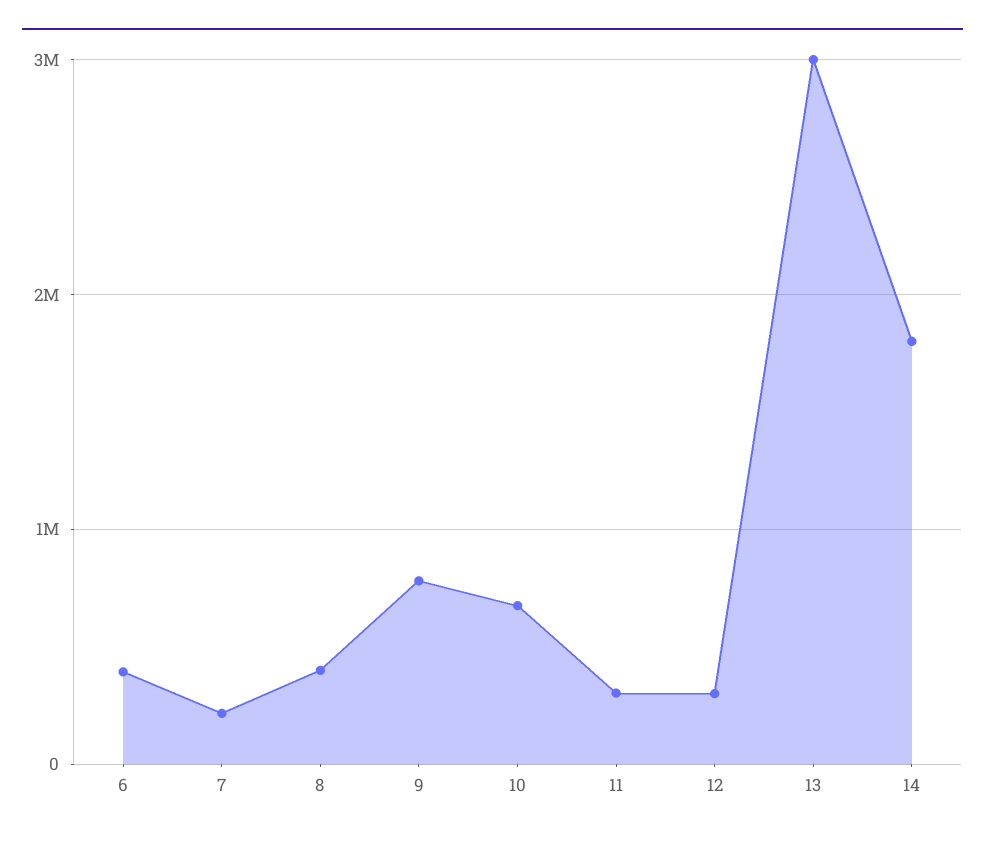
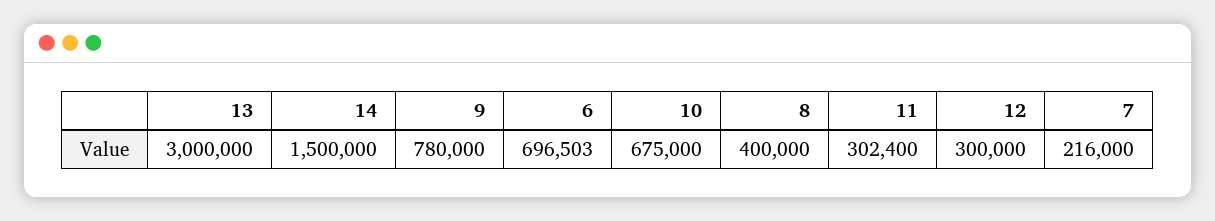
6: 400000 -> 696503
14: 1800000 -> 1500000

